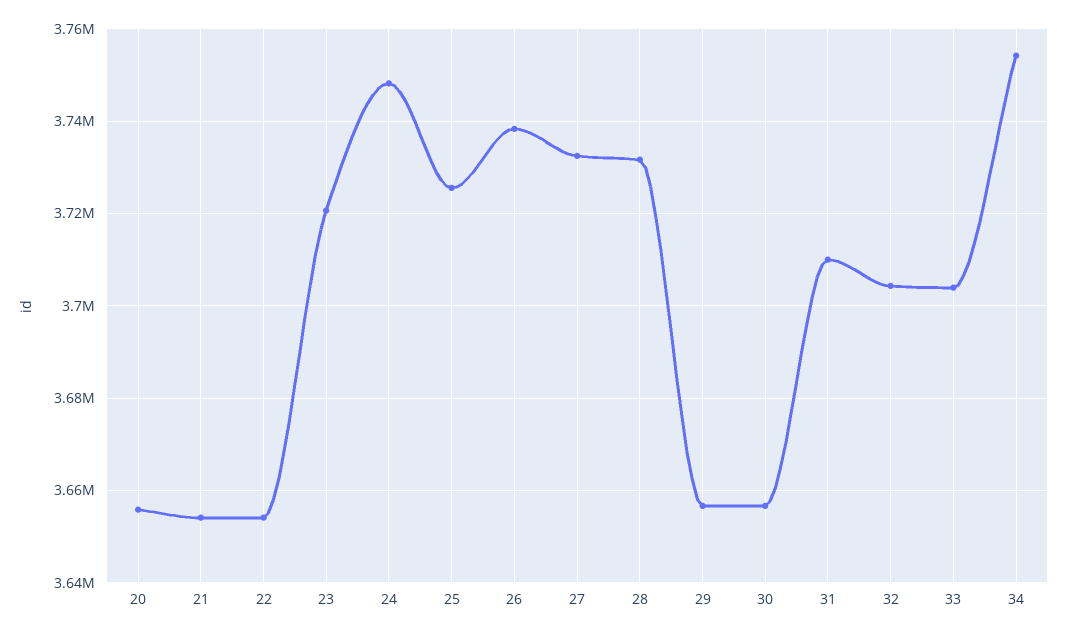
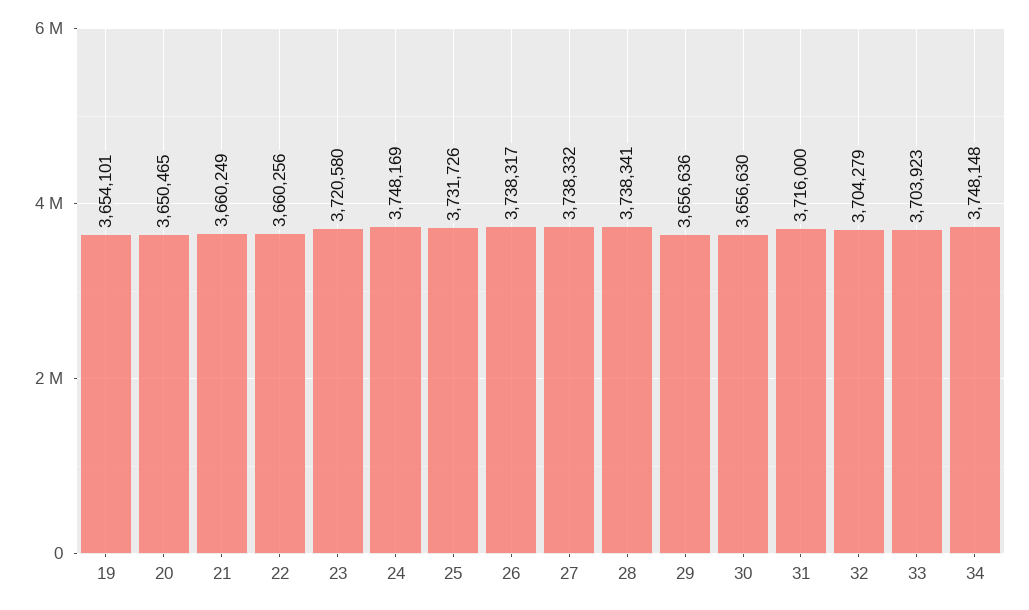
20: 3656000 -> 3650465
21: 3654000 -> 3660249
22: 3654000 -> 3660256
25: 3726000 -> 3731726
27: 3732000 -> 3738332
28: 3732000 -> 3738341
31: 3710000 -> 3716000
34: 3754000 -> 3748148
19: none -> 3654101

